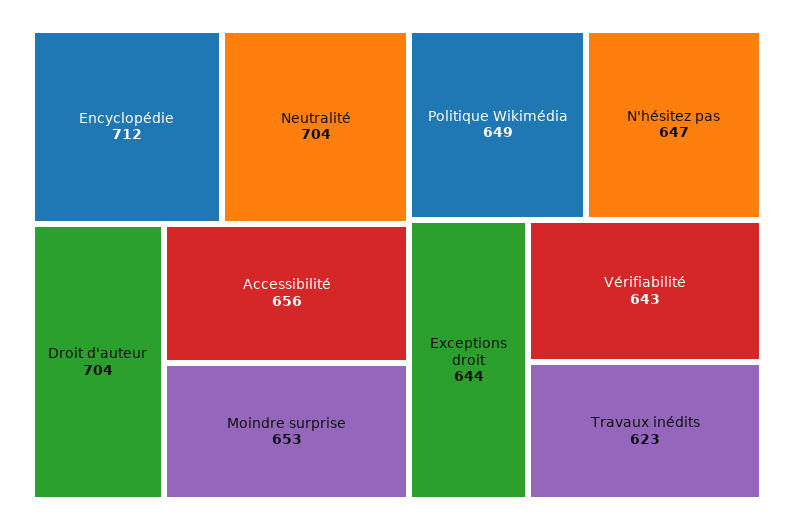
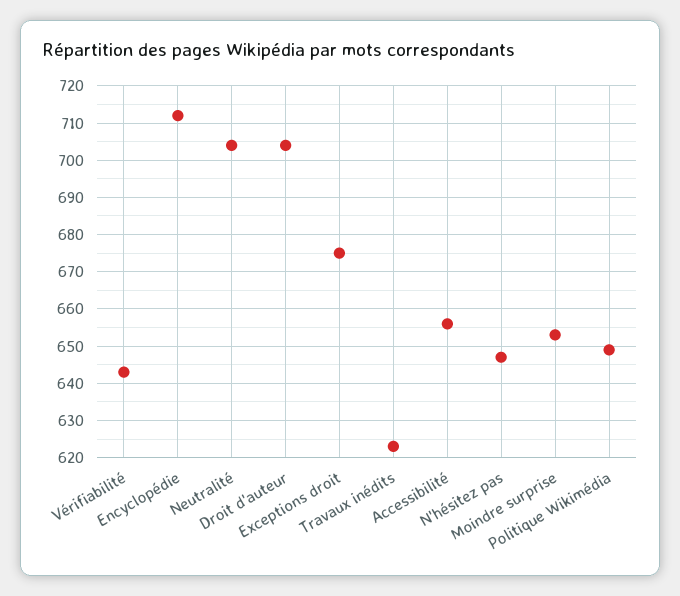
Exceptions droit: 644 -> 675

